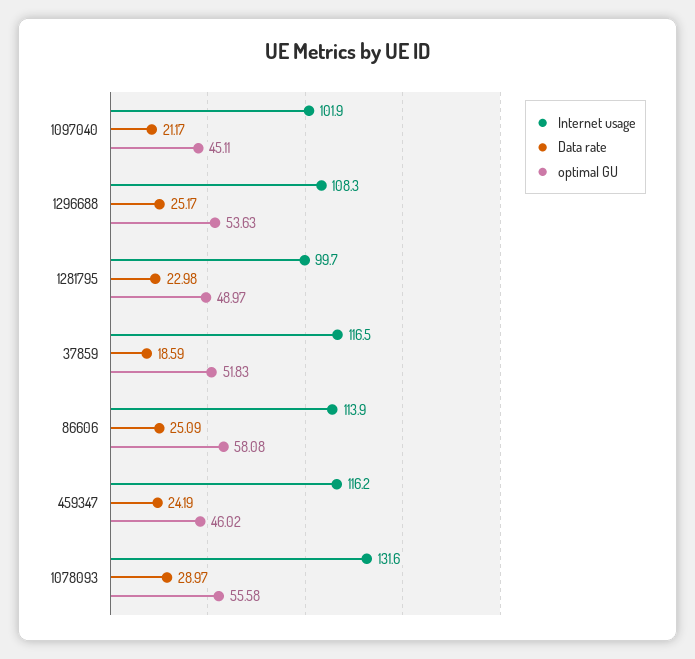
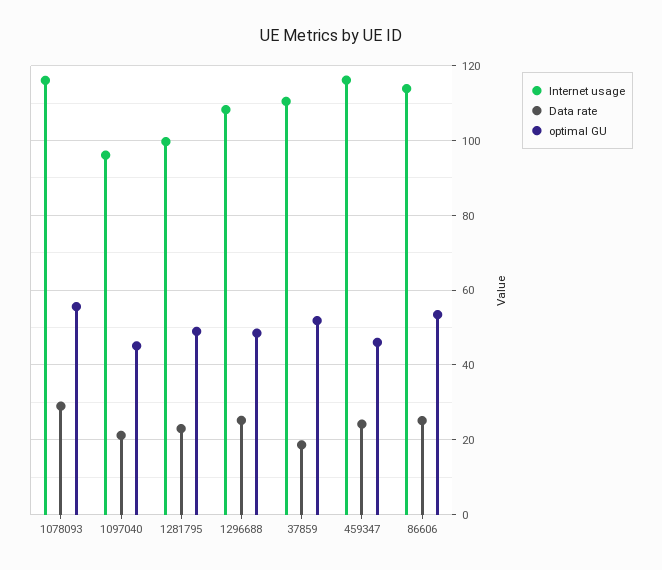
Internet usage, 1097040: 101.9 -> 96
optimal GU, 1296688: 53.63 -> 48
Internet usage, 37859: 116.5 -> 110
optimal GU, 86606: 58.08 -> 54
Internet usage, 1078093: 131.6 -> 116

